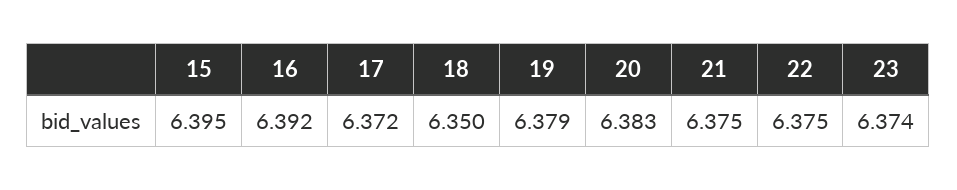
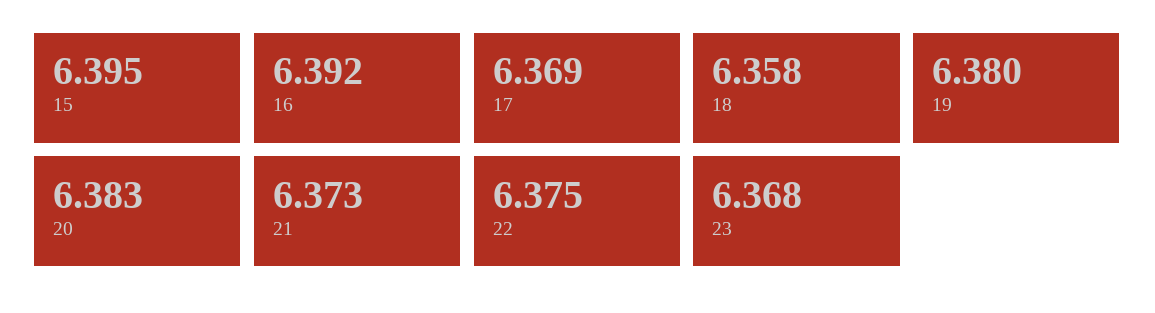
17: 6.372 -> 6.369
18: 6.35 -> 6.358
19: 6.379 -> 6.38
21: 6.375 -> 6.373
23: 6.374 -> 6.368

